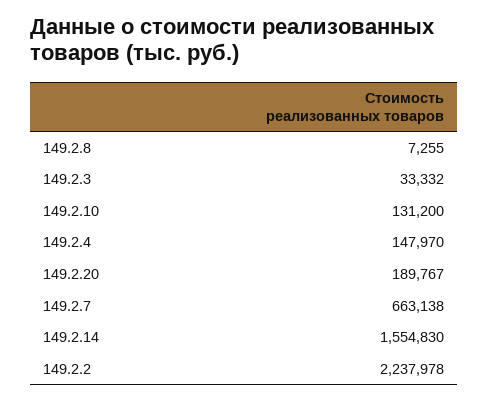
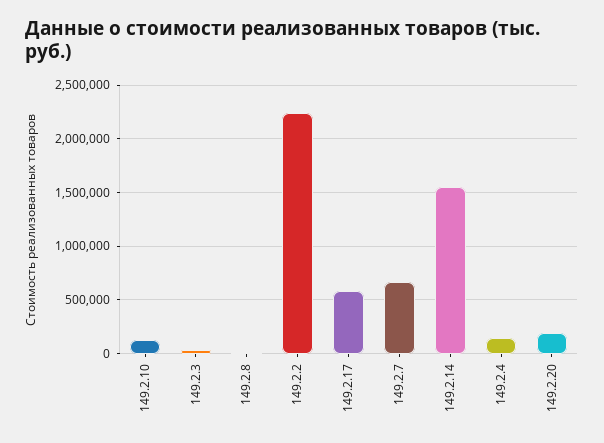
149.2.17: none -> 600000

